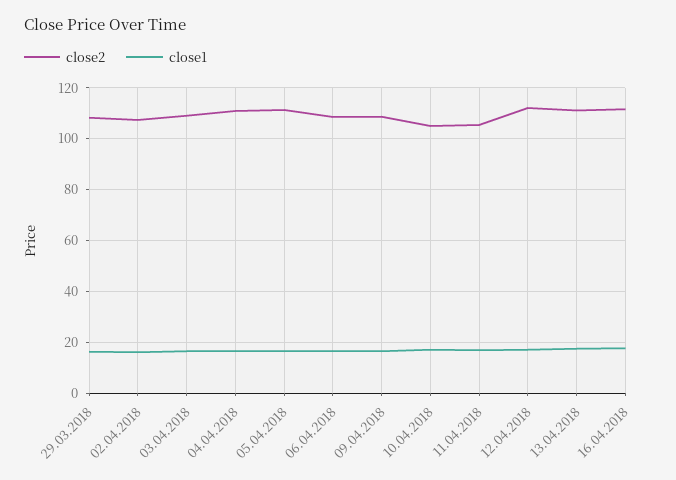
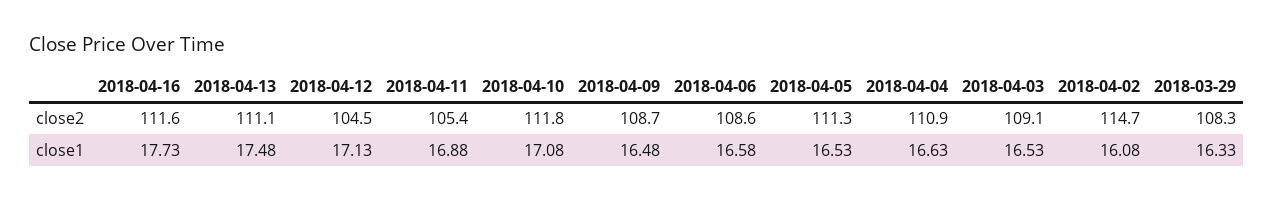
close2, 02.04.2018: 107.5 -> 114.7
close2, 10.04.2018: 105 -> 111.8
close2, 12.04.2018: 112.5 -> 104.5

